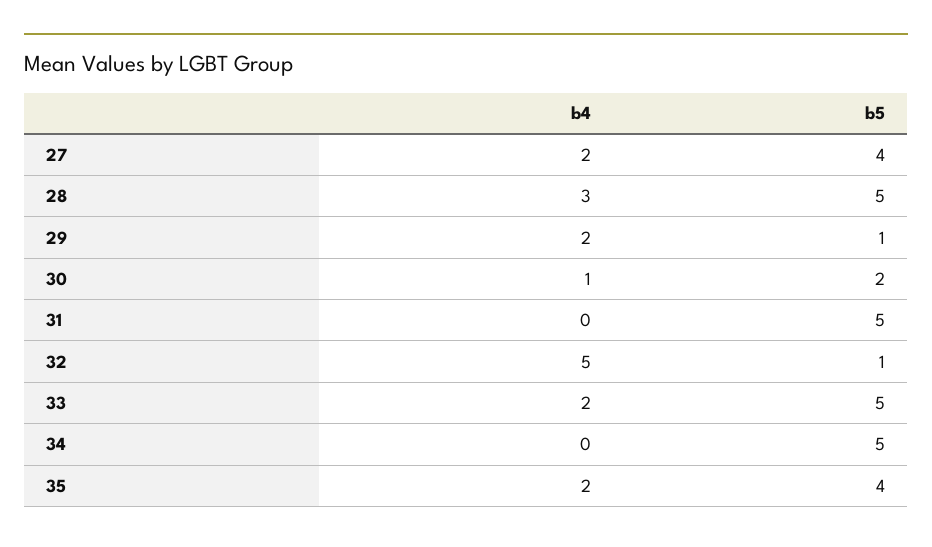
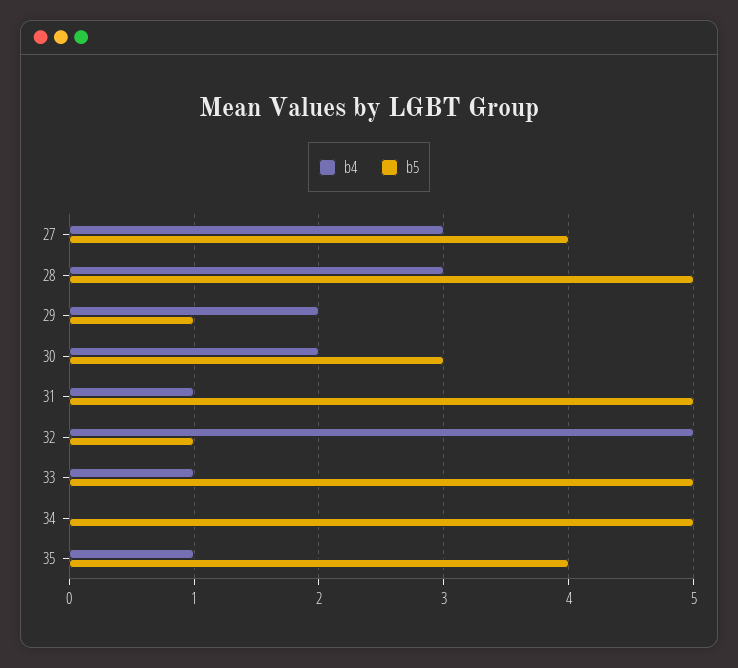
b4, 27: 2 -> 3
b4, 30: 1 -> 2
b5, 30: 2 -> 3
b4, 31: 0 -> 1
b4, 33: 2 -> 1
b4, 35: 2 -> 1

